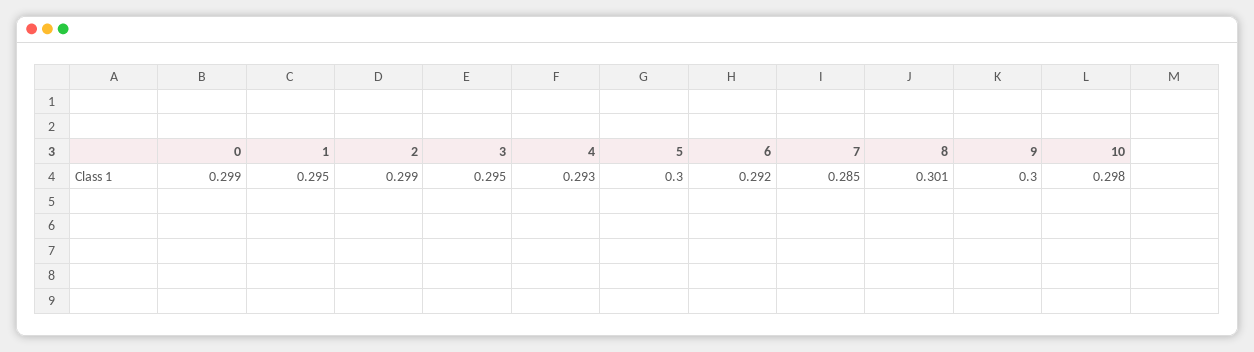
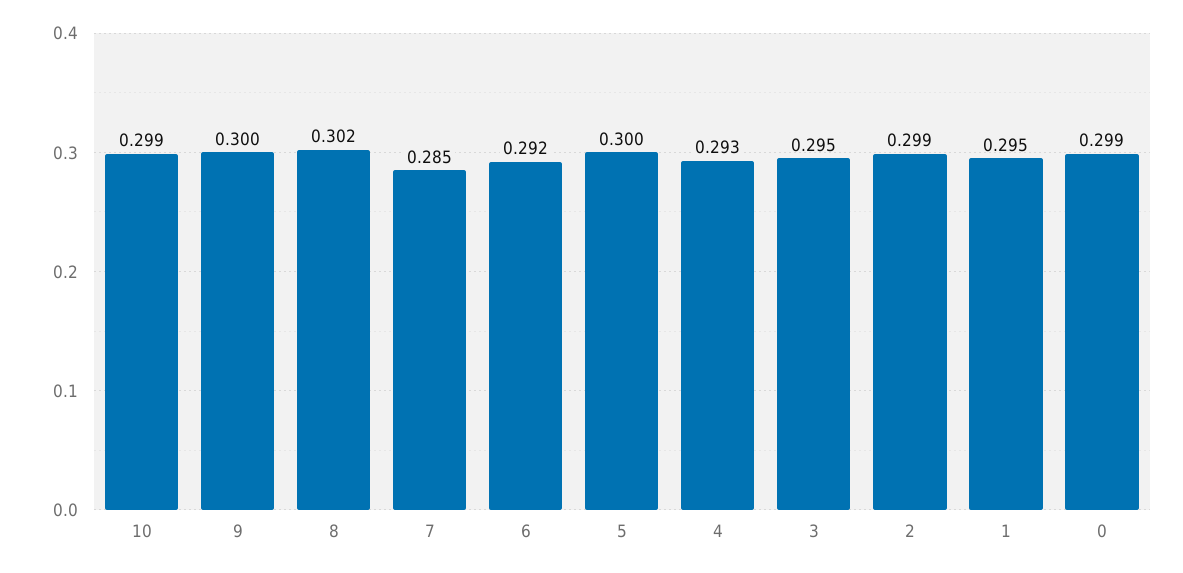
8: 0.301 -> 0.302
10: 0.298 -> 0.299

